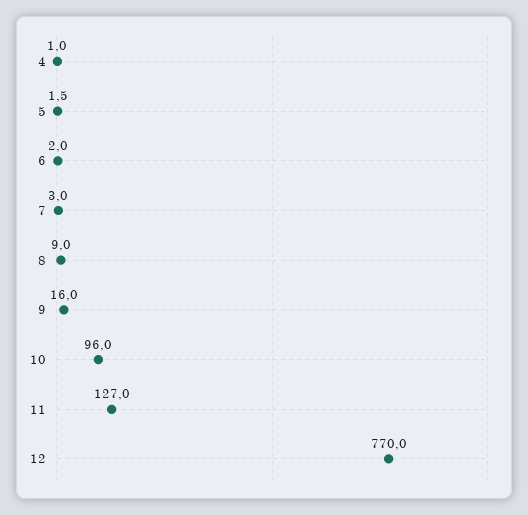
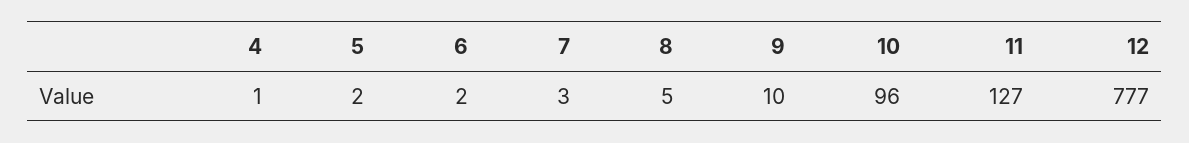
8: 9 -> 5
9: 16 -> 10
12: 770 -> 777

